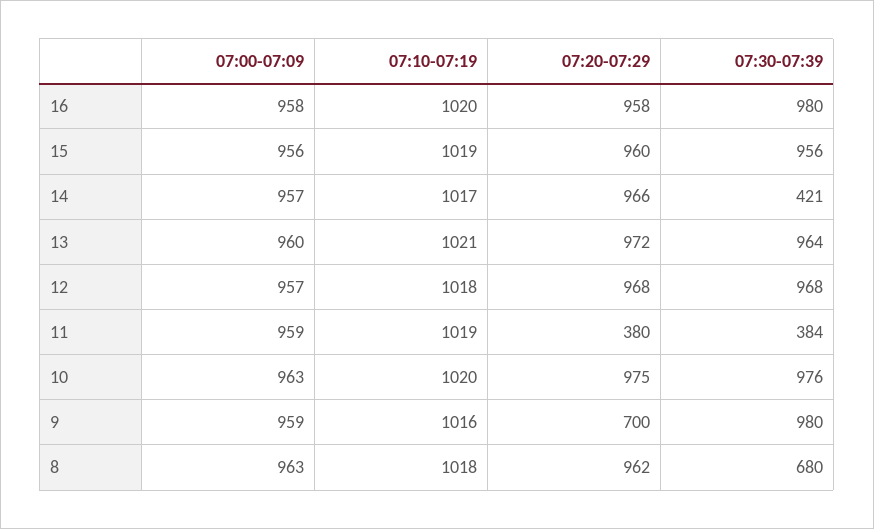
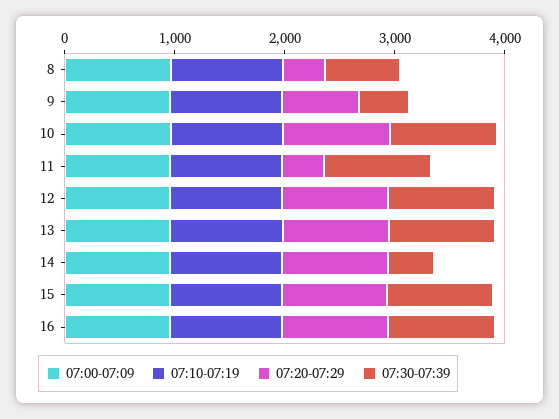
07:30-07:39, 11: 384 -> 1000
07:30-07:39, 9: 980 -> 400
07:20-07:29, 8: 962 -> 400

